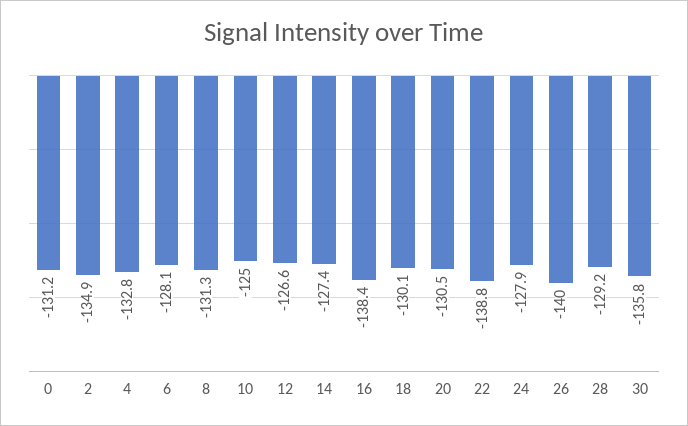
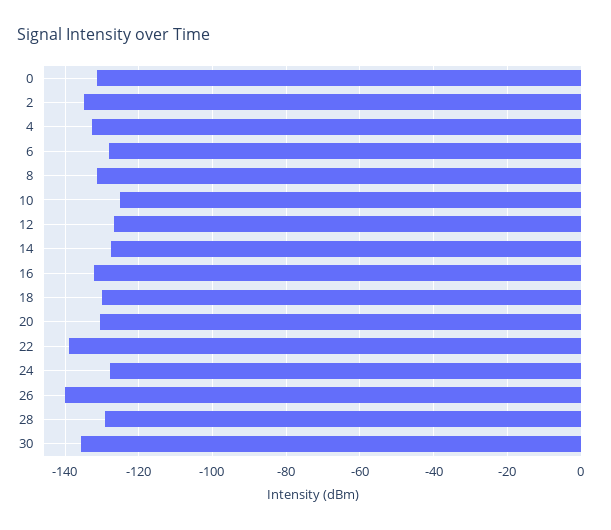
16: -138.4 -> -132

